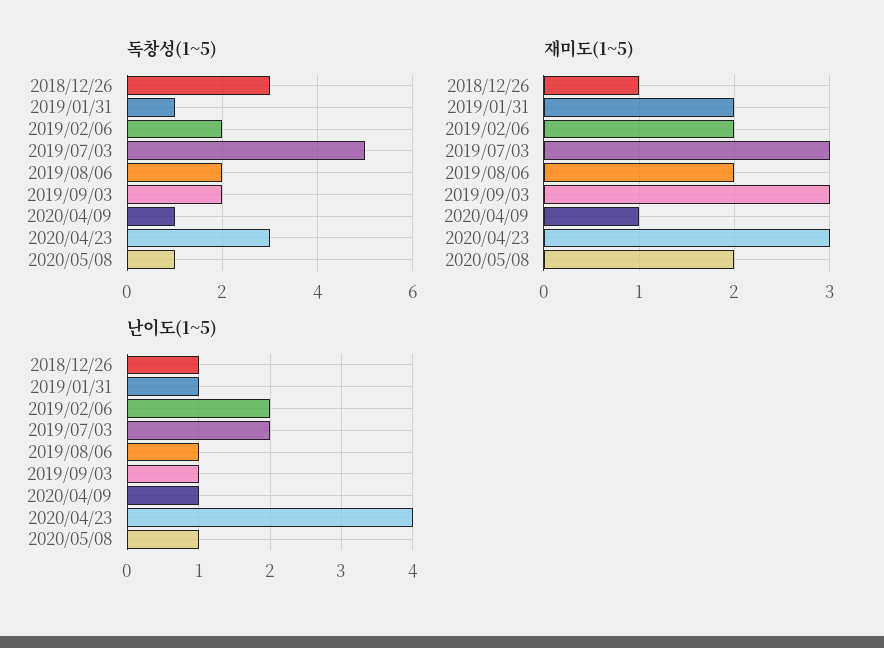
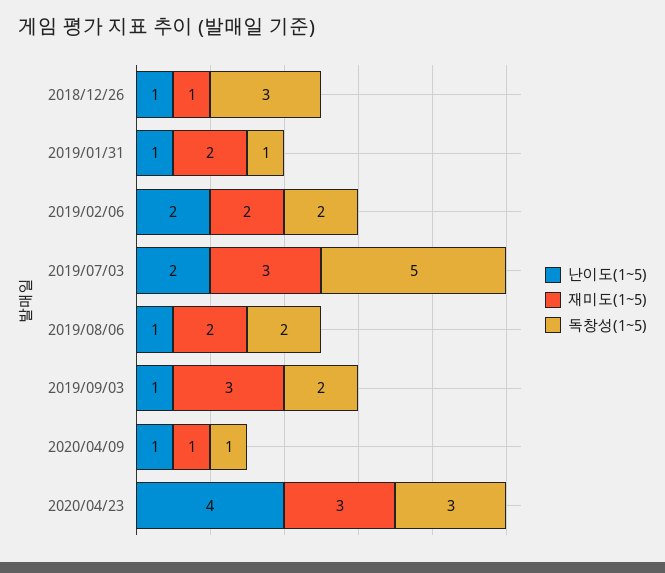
독창성(1~5), 2020/05/08: 1 -> none
재미도(1~5), 2020/05/08: 2 -> none
난이도(1~5), 2020/05/08: 1 -> none

